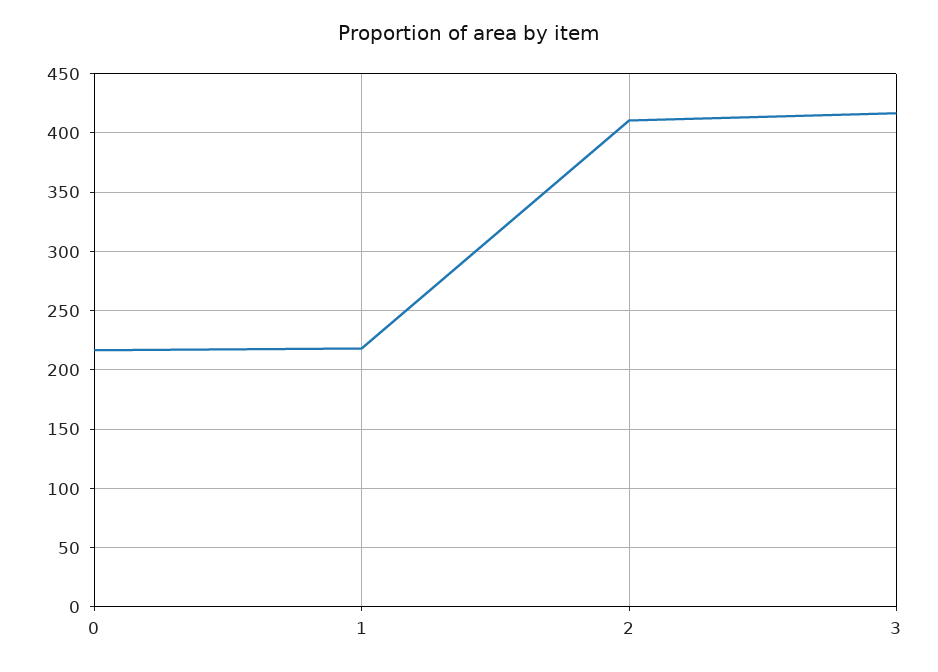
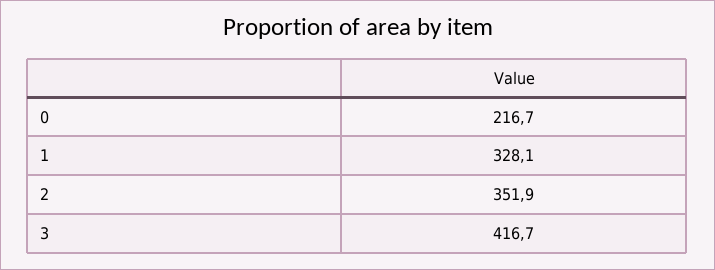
1: 220 -> 328.1
2: 410 -> 351.9

